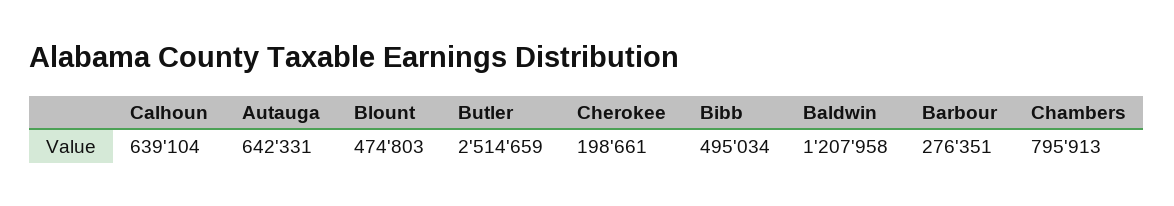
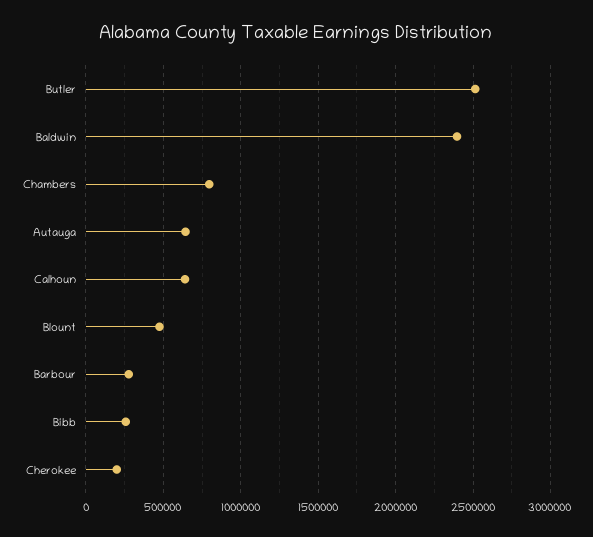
Bibb: 495034 -> 250000
Baldwin: 1207958 -> 2400000

